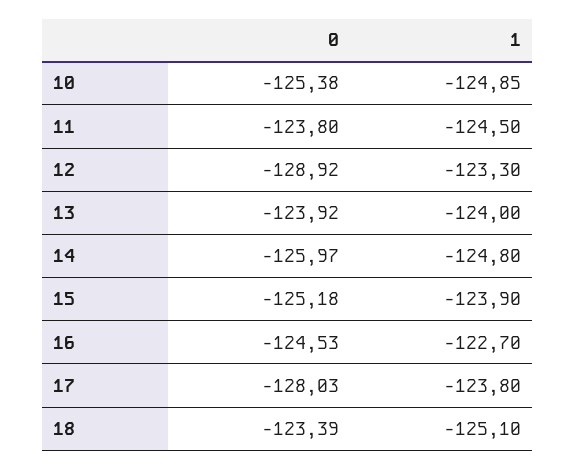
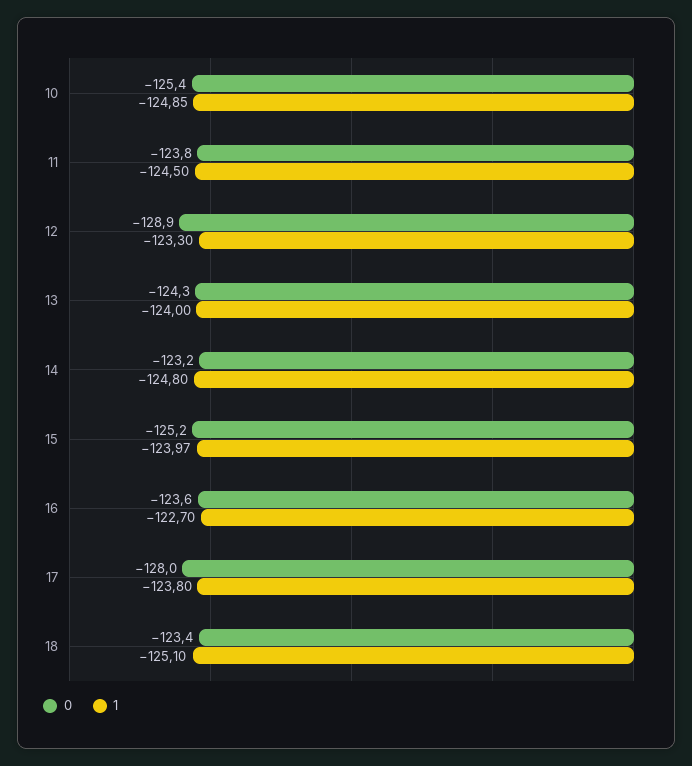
0, 13: -123.92 -> -124.3
0, 14: -125.97 -> -123.2
1, 15: -123.9 -> -123.97
0, 16: -124.53 -> -123.6

